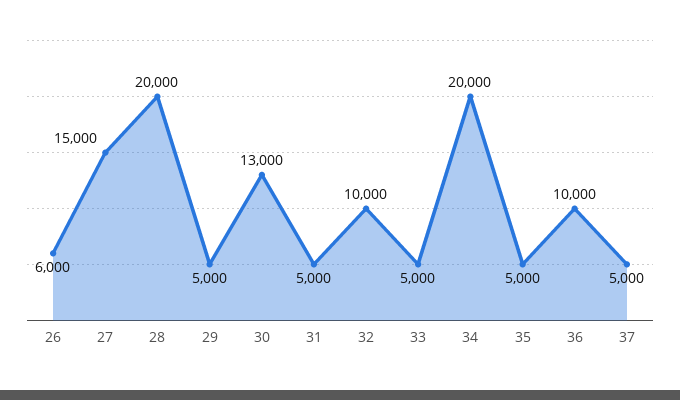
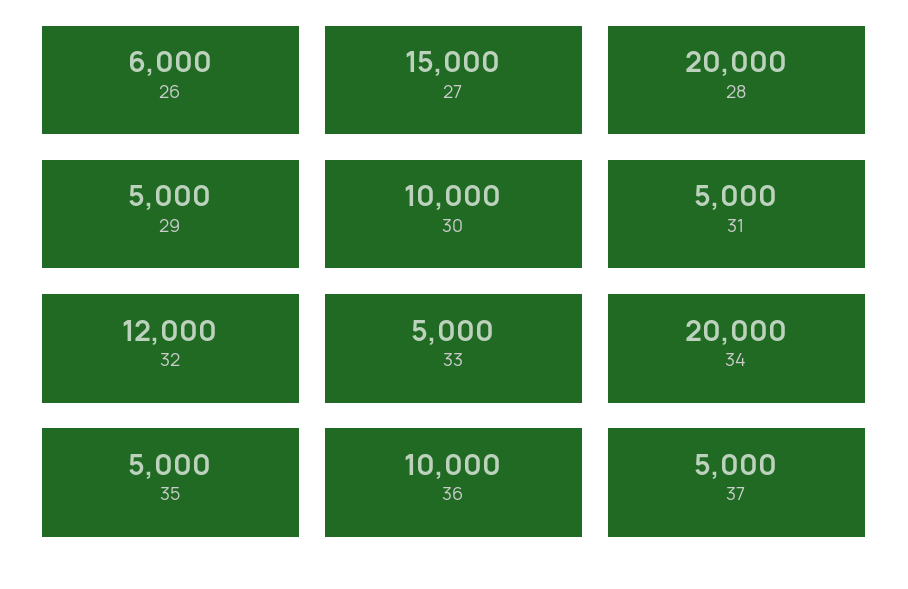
30: 13000 -> 10000
32: 10000 -> 12000

